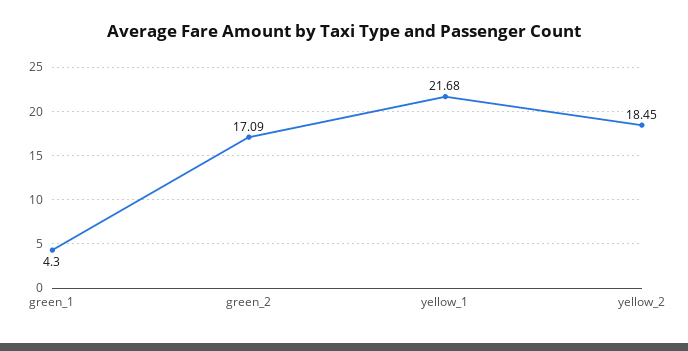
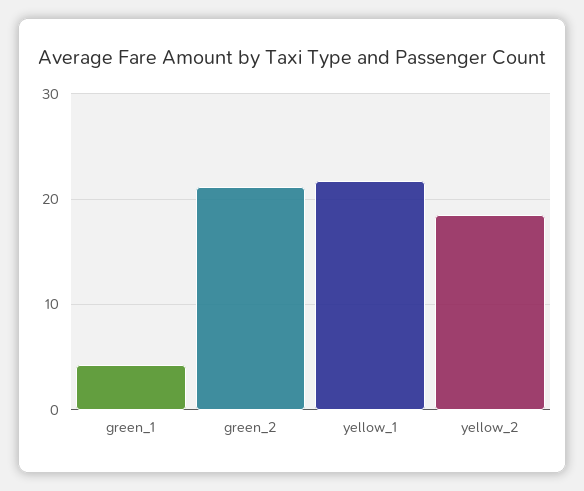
green_2: 17.09 -> 21

